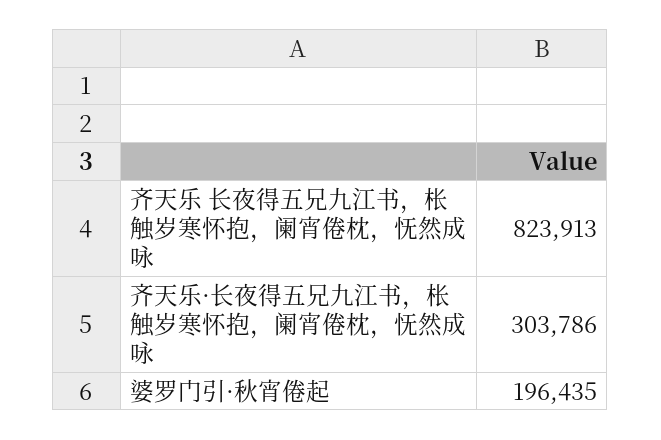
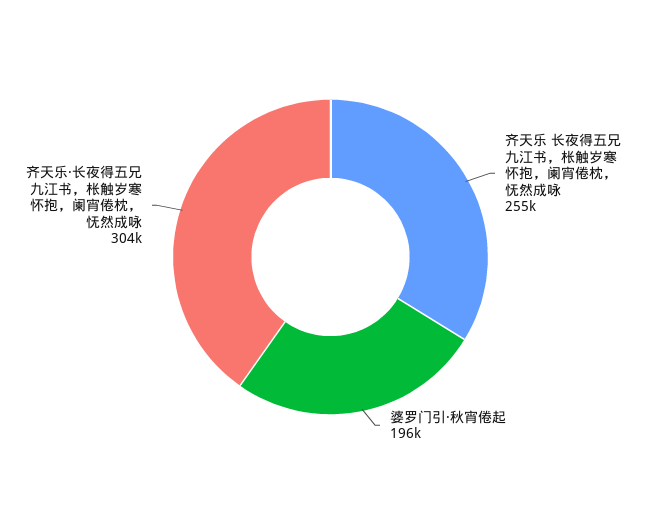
齐天乐 长夜得五兄九江书，枨触岁寒怀抱，阑宵倦枕，怃然成咏: 823913 -> 255000

